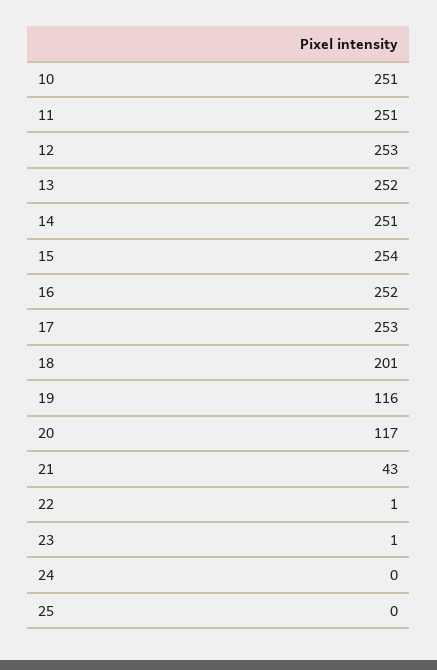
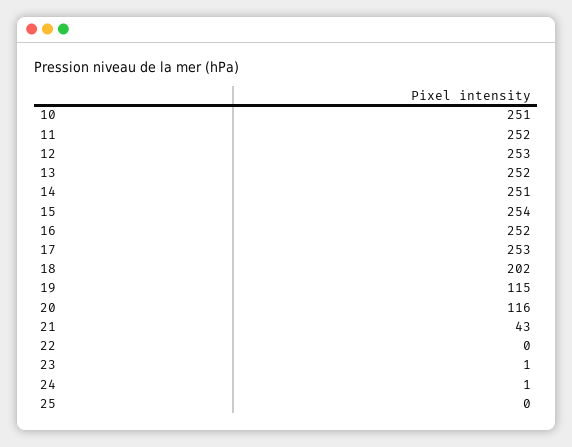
11: 251 -> 252
18: 201 -> 202
19: 116 -> 115
20: 117 -> 116
22: 1 -> 0
24: 0 -> 1

